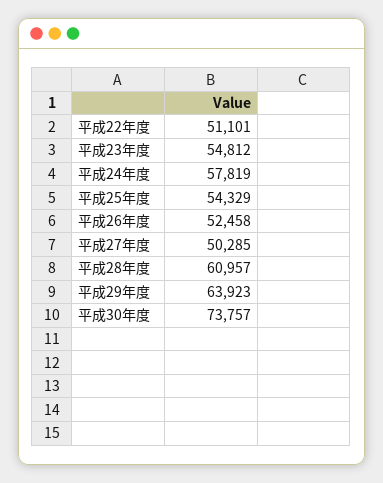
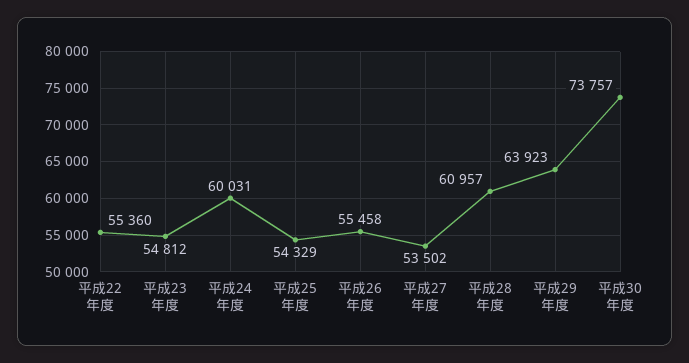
平成22年度: 51101 -> 55360
平成24年度: 57819 -> 60031
平成26年度: 52458 -> 55458
平成27年度: 50285 -> 53502

